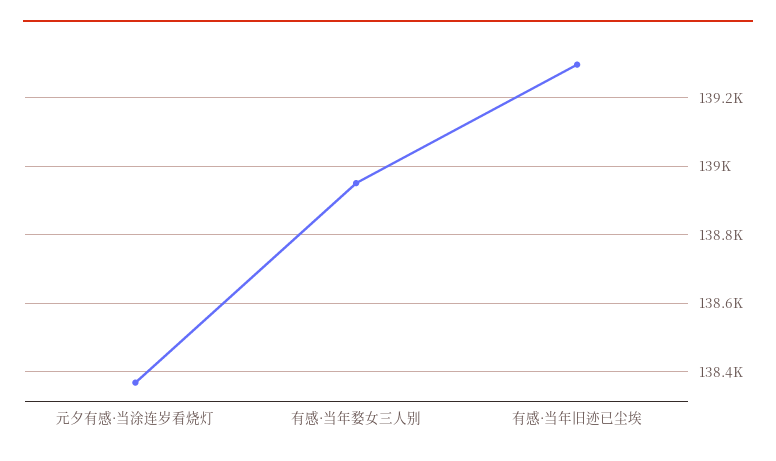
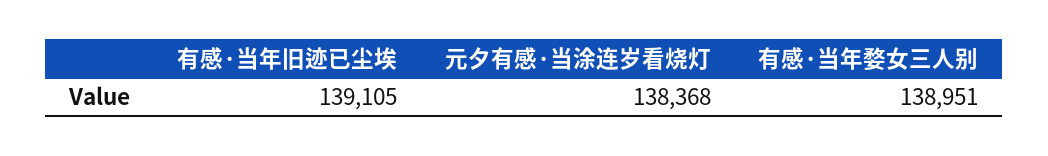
有感·当年旧迹已尘埃: 139300 -> 139105

